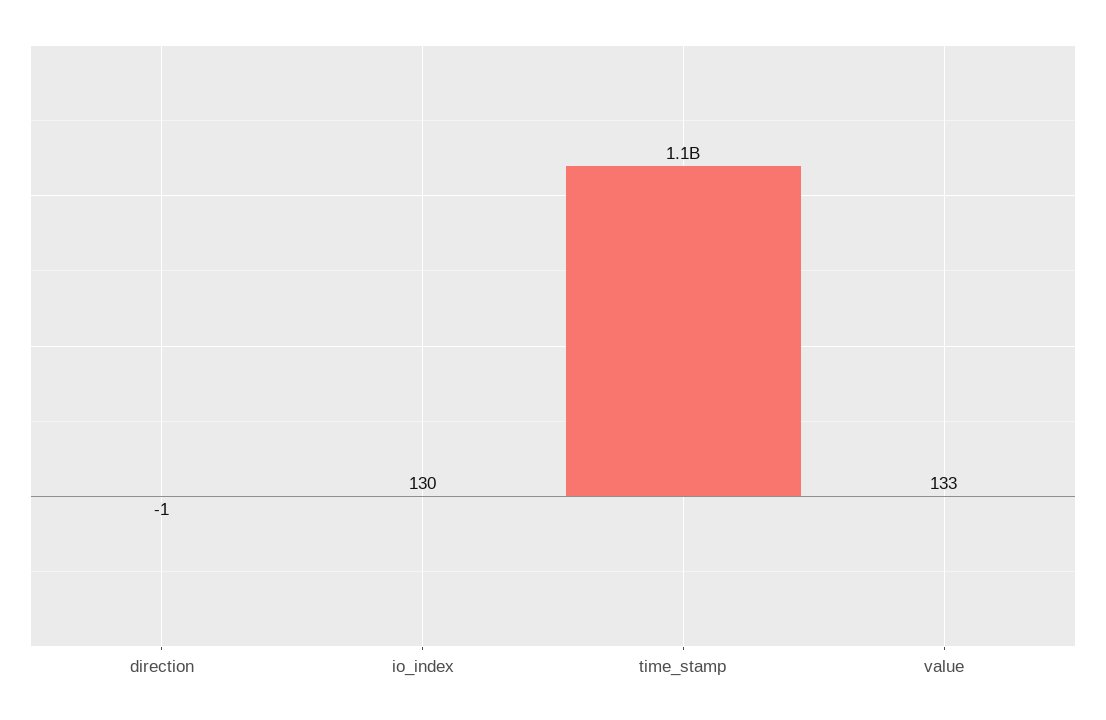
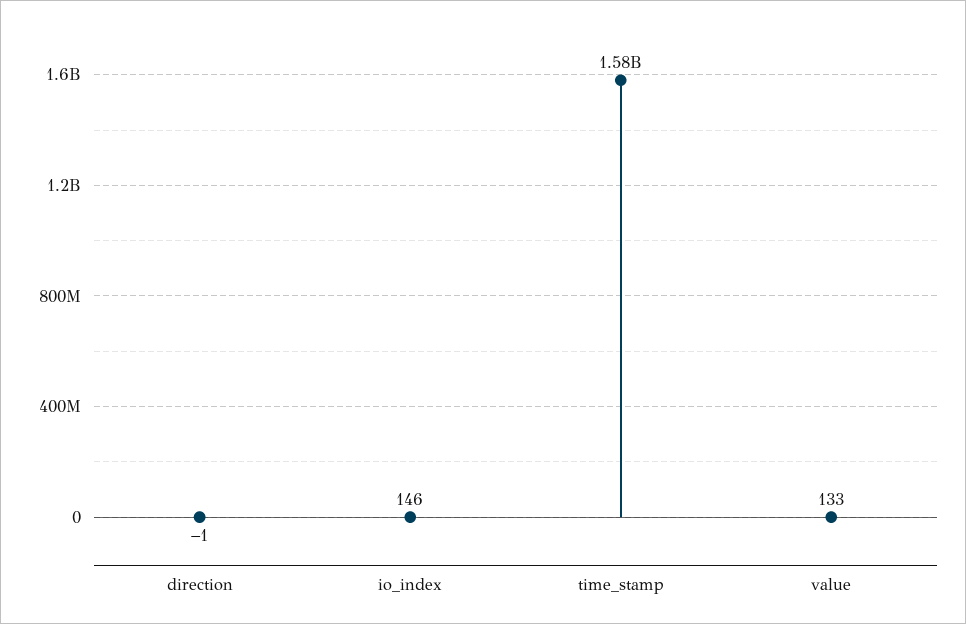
io_index: 130 -> 146
time_stamp: 1100000000 -> 1580000000

